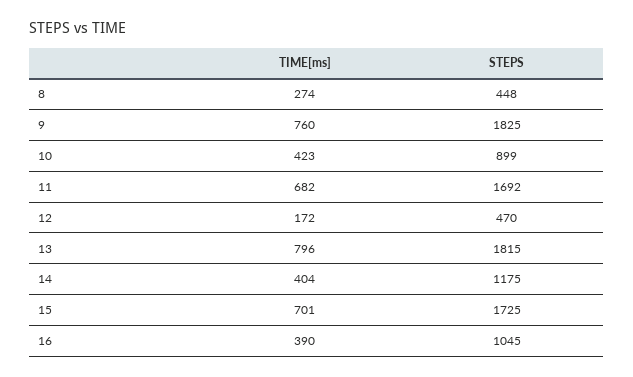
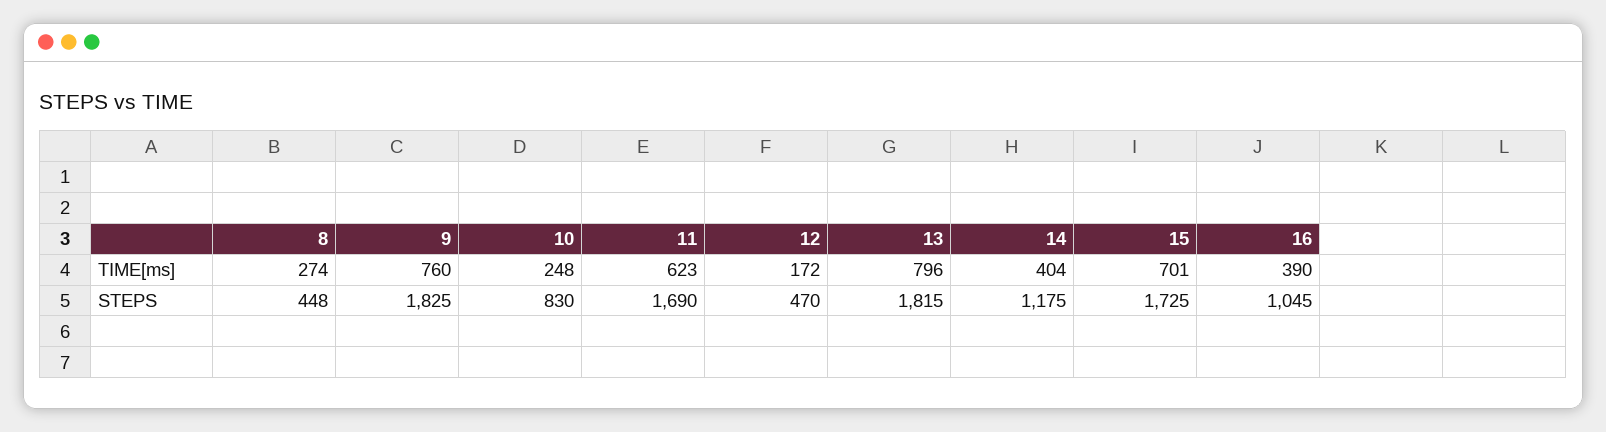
TIME[ms], 10: 423 -> 248
STEPS, 10: 899 -> 830
TIME[ms], 11: 682 -> 623
STEPS, 11: 1692 -> 1690

